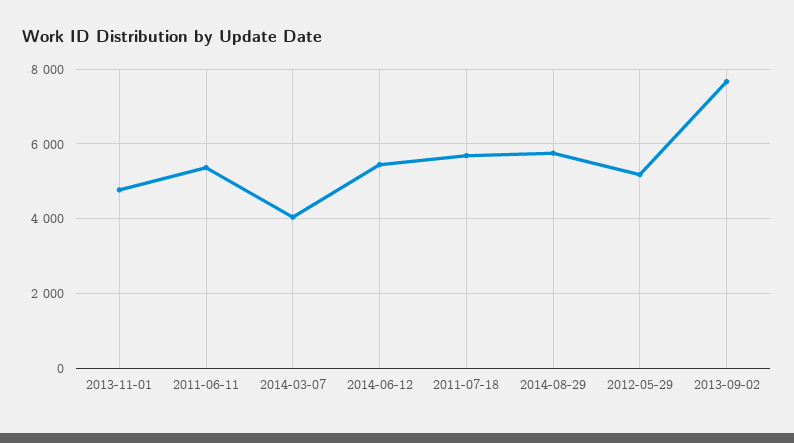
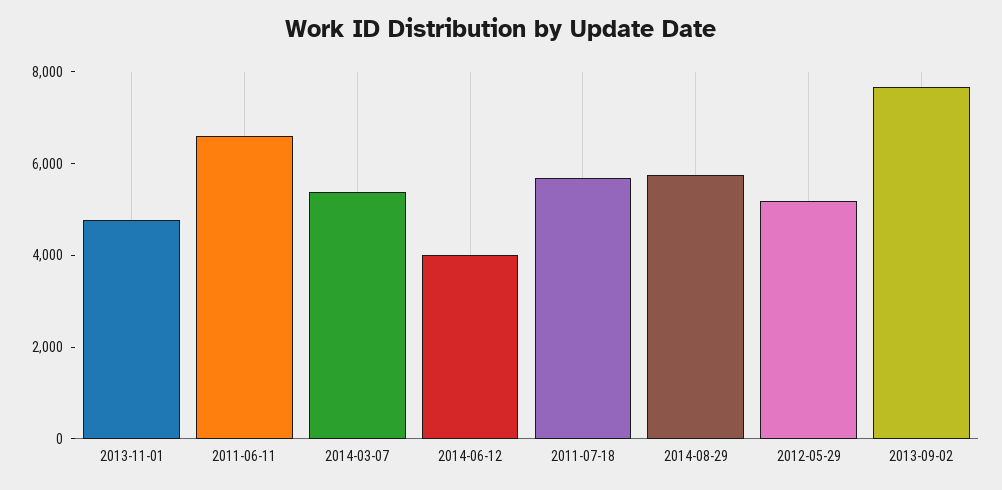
2011-06-11: 5400 -> 6500
2014-03-07: 4000 -> 5500
2014-06-12: 5400 -> 4000

